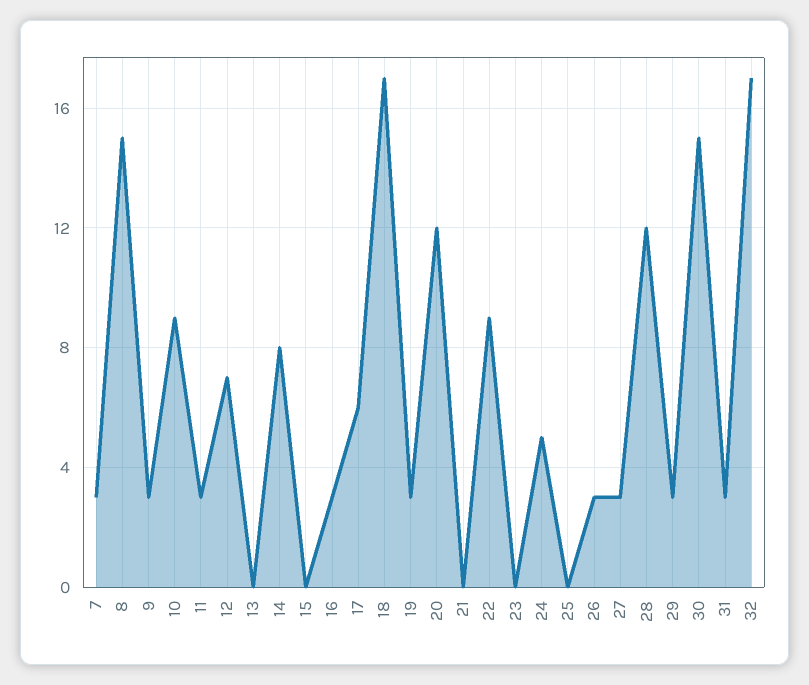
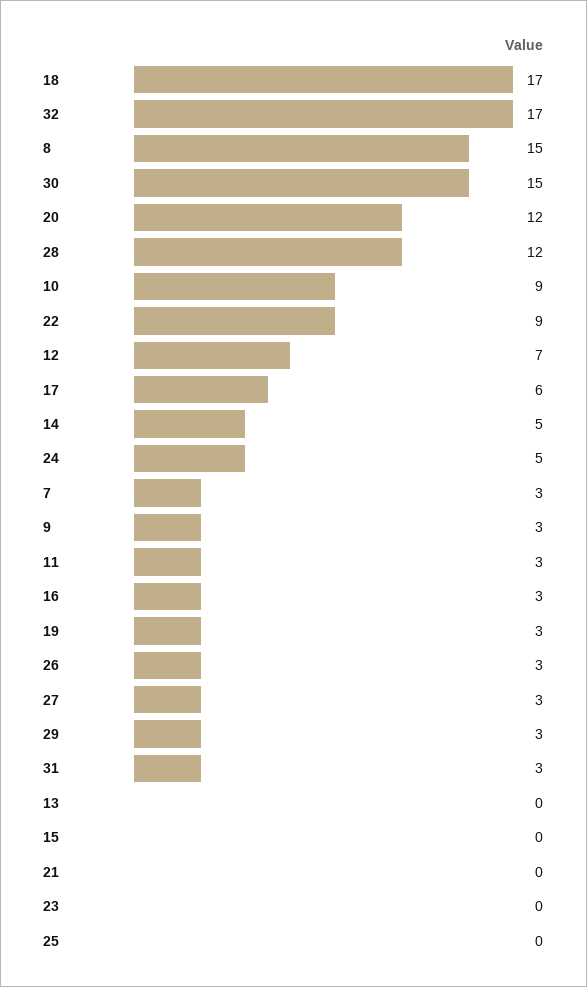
14: 8 -> 5

